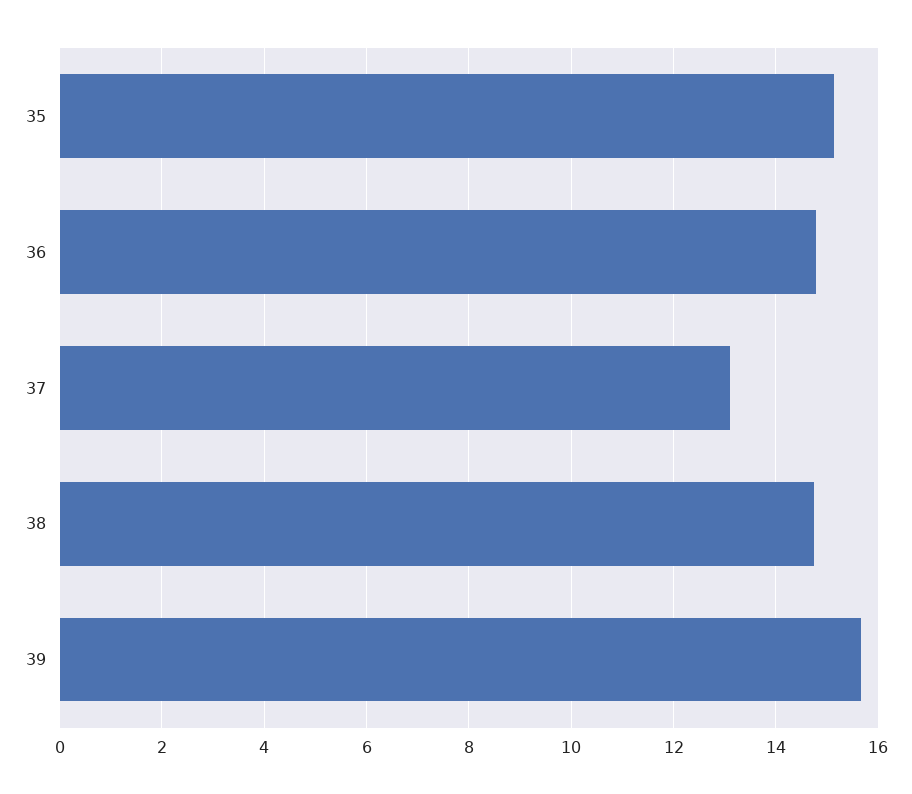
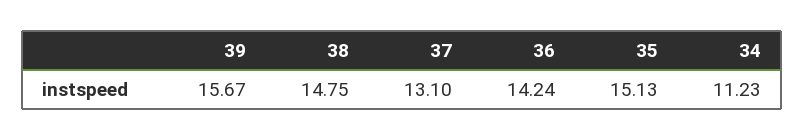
36: 14.8 -> 14.24
34: none -> 11.23

